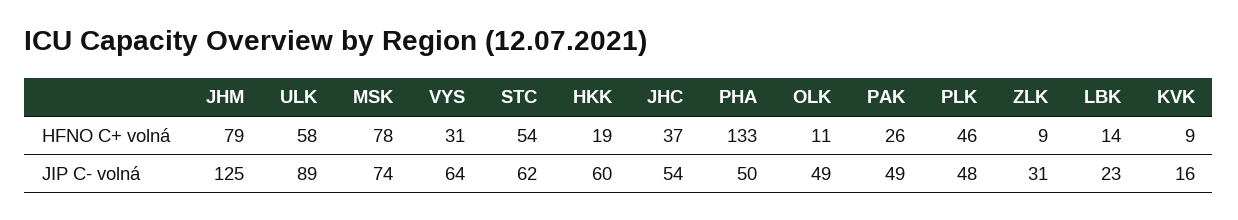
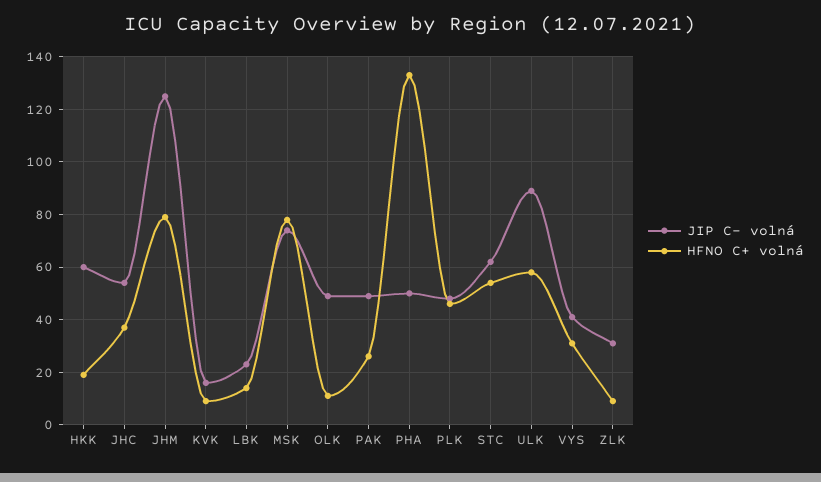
JIP C- volná, VYS: 64 -> 40

